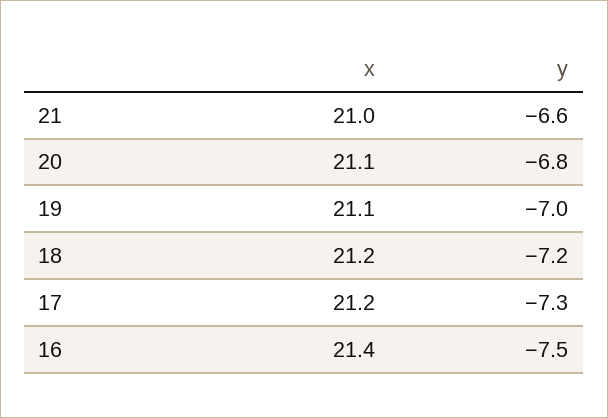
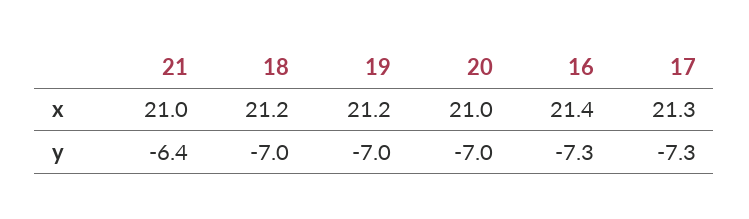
y, 21: -6.6 -> -6.4
x, 20: 21.1 -> 21
y, 20: -6.8 -> -7
x, 19: 21.1 -> 21.2
y, 18: -7.2 -> -7
x, 17: 21.2 -> 21.3
y, 16: -7.5 -> -7.3

